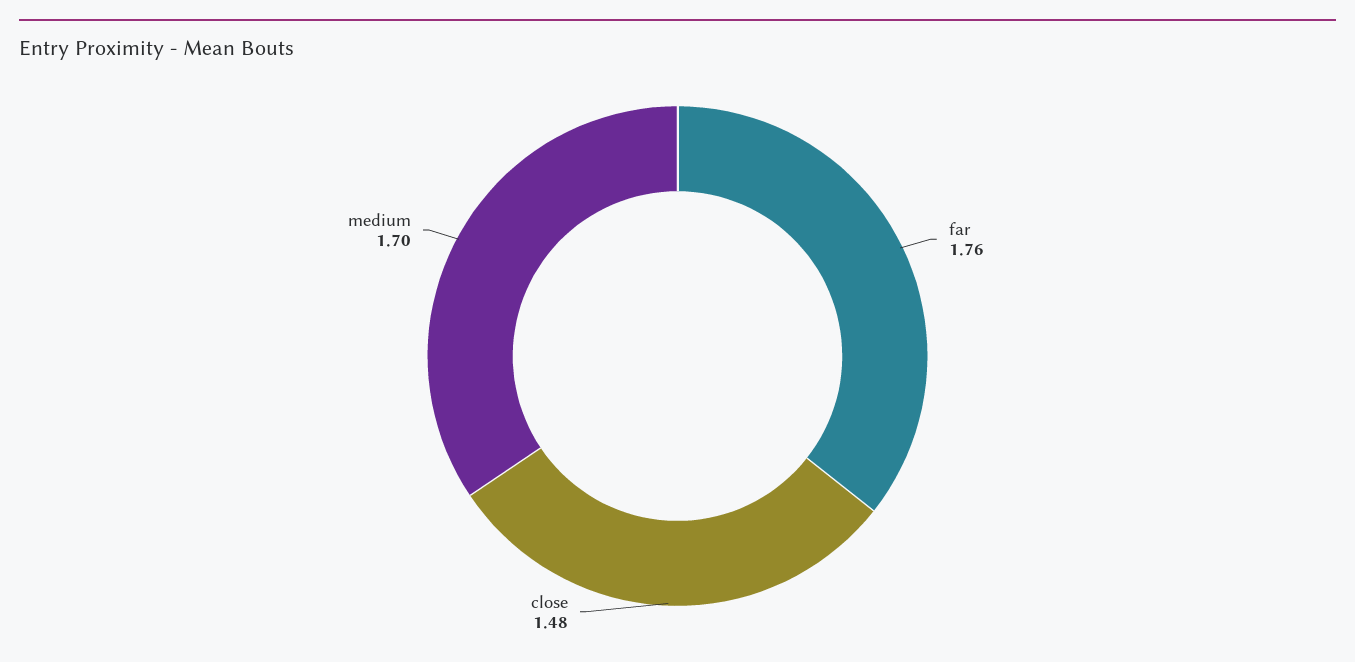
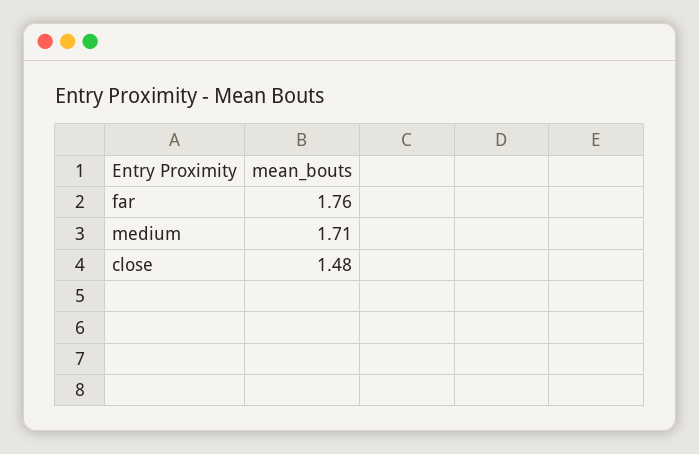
medium: 1.7 -> 1.71

